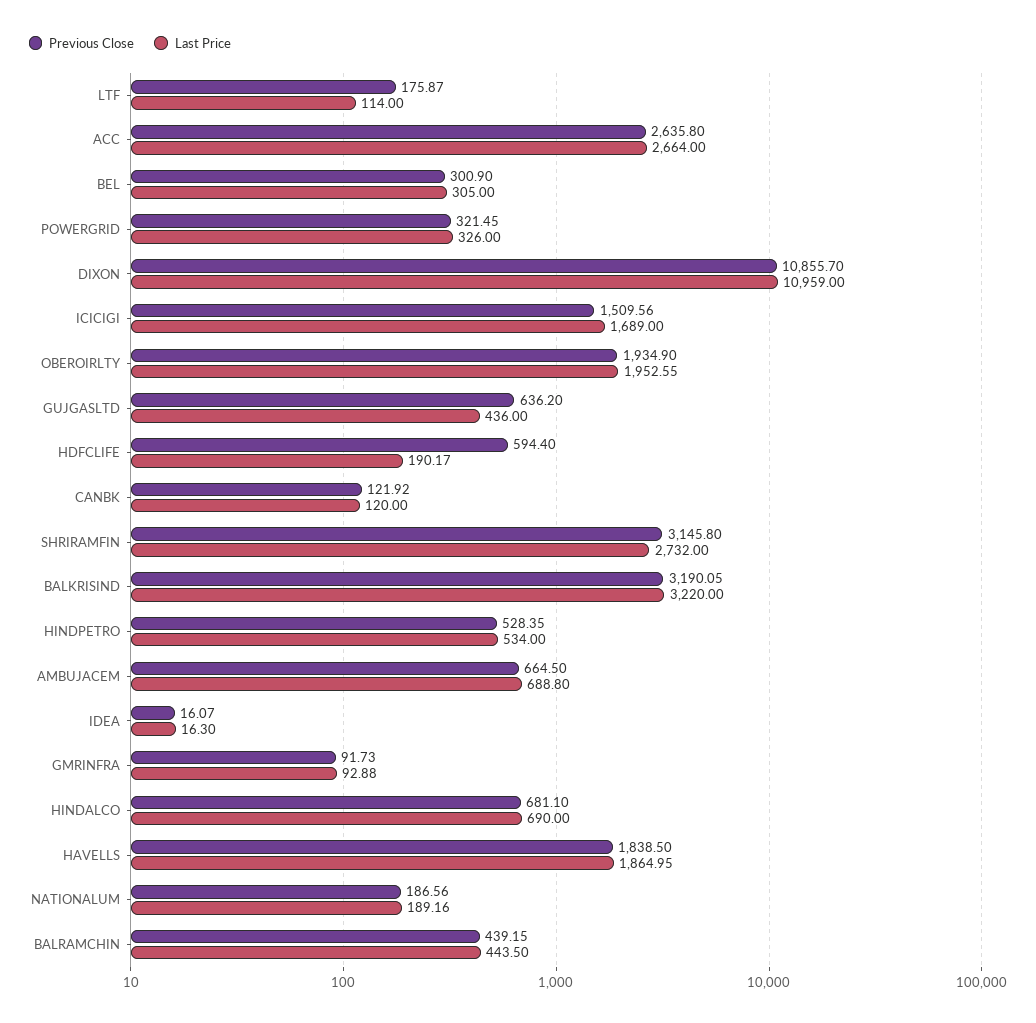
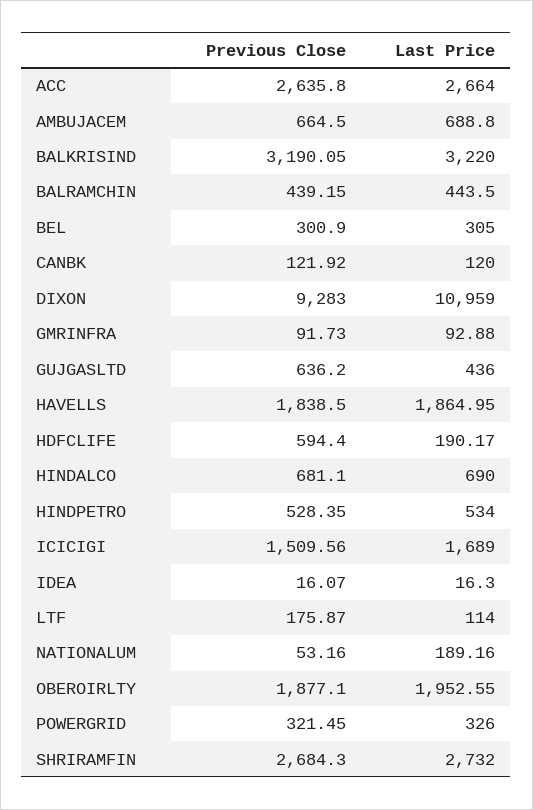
Previous Close, DIXON: 10855.7 -> 9283
Previous Close, OBEROIRLTY: 1934.9 -> 1877.1
Previous Close, SHRIRAMFIN: 3145.8 -> 2684.3
Previous Close, NATIONALUM: 186.56 -> 53.16

